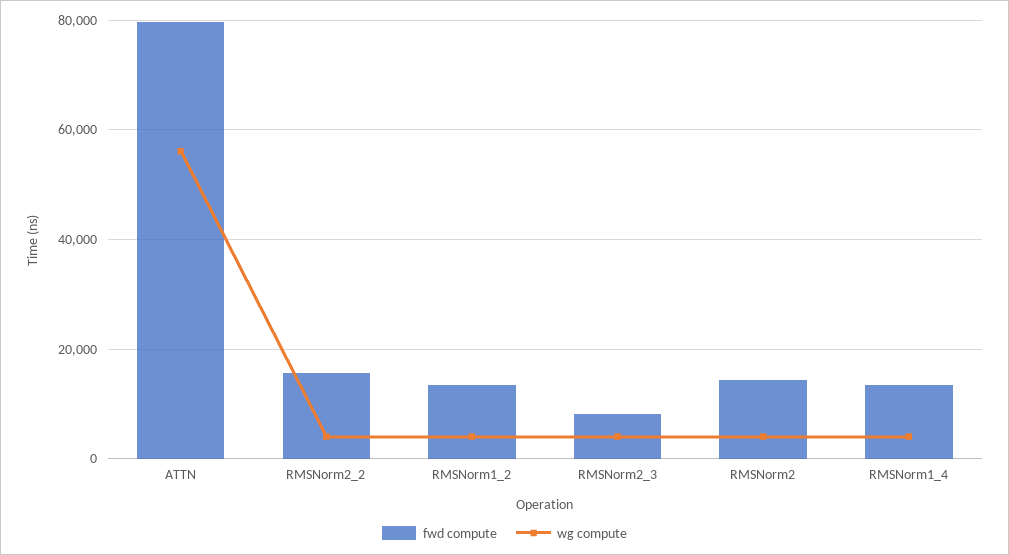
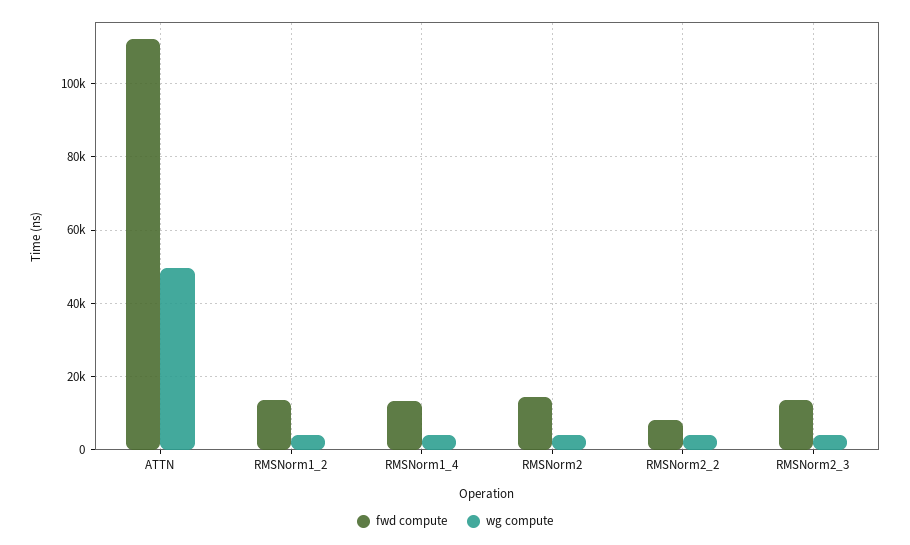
fwd compute, ATTN: 80000 -> 112000
wg compute, ATTN: 56000 -> 50000
fwd compute, RMSNorm2_2: 16000 -> 8000
fwd compute, RMSNorm2_3: 8000 -> 14000

